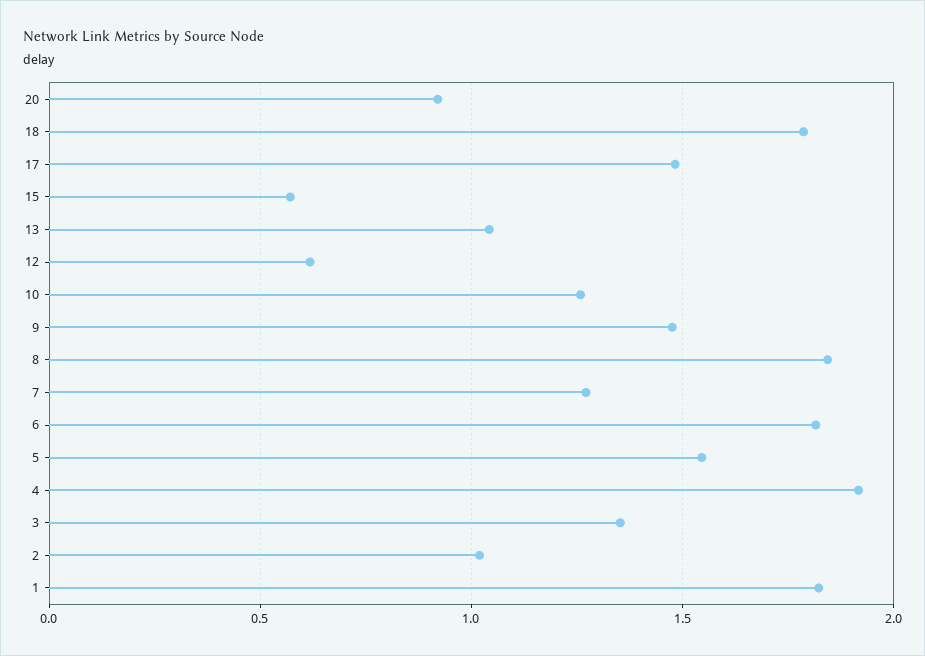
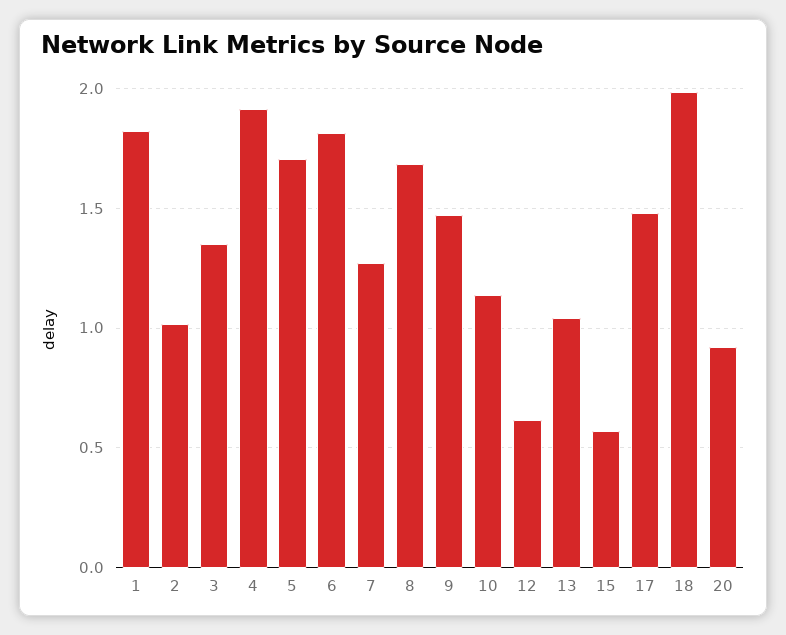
18: 1.8 -> 2
10: 1.25 -> 1.15
8: 1.85 -> 1.7
5: 1.55 -> 1.7

